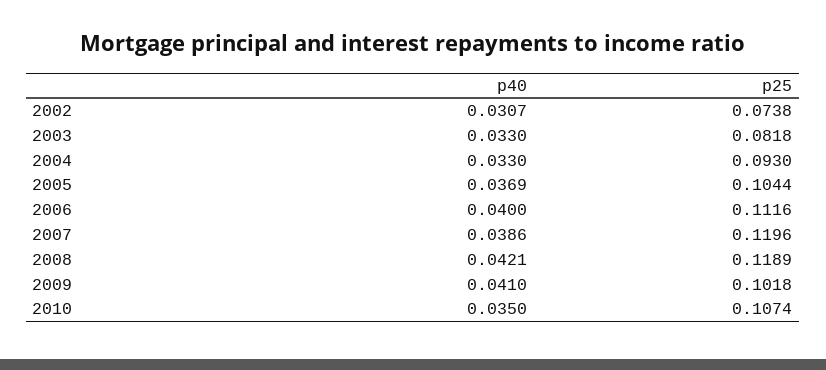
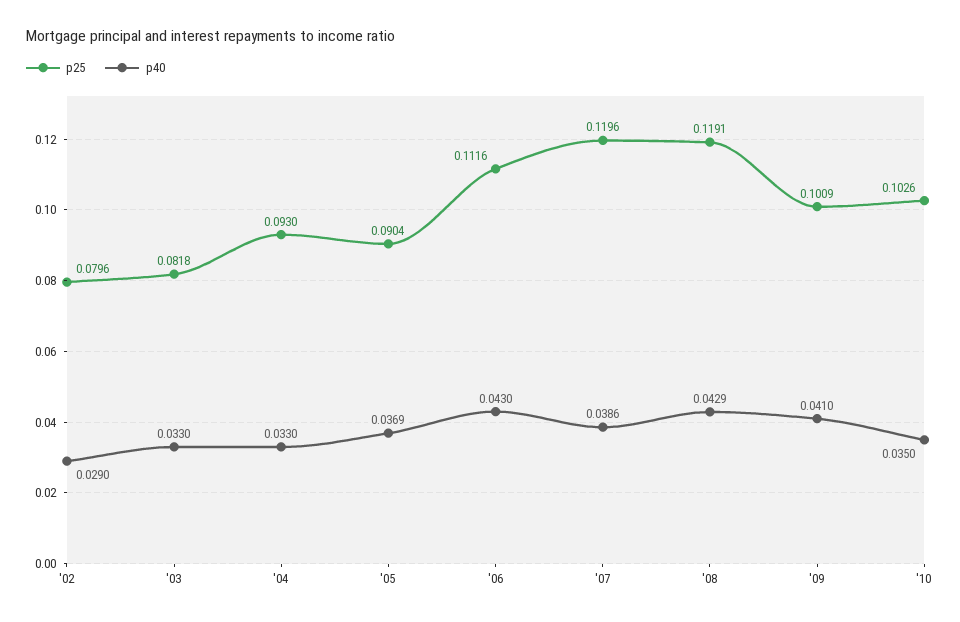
p40, 2002: 0.0307 -> 0.029
p25, 2002: 0.0738 -> 0.0796
p25, 2005: 0.1044 -> 0.0904
p40, 2006: 0.04 -> 0.043
p40, 2008: 0.0421 -> 0.0429
p25, 2008: 0.1189 -> 0.1191
p25, 2009: 0.1018 -> 0.1009
p25, 2010: 0.1074 -> 0.1026

